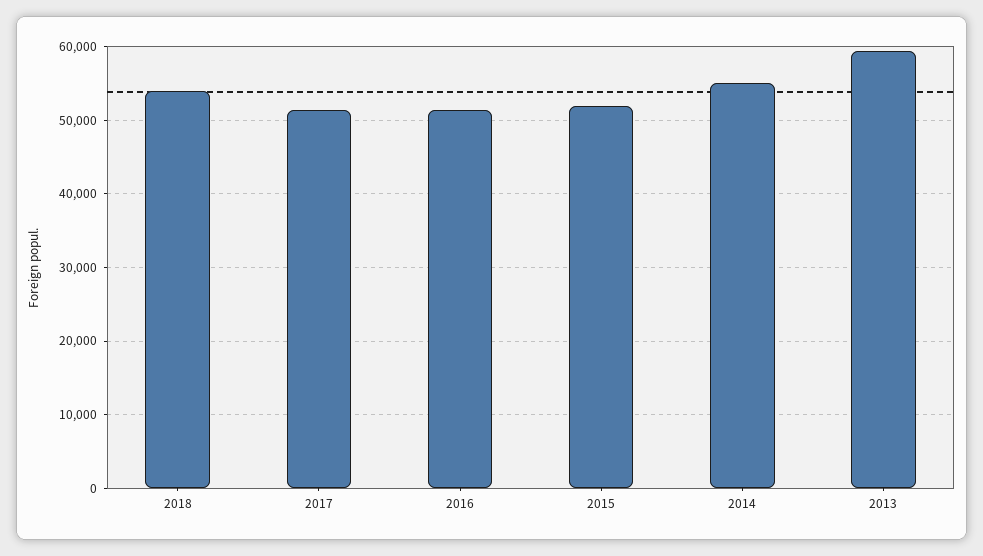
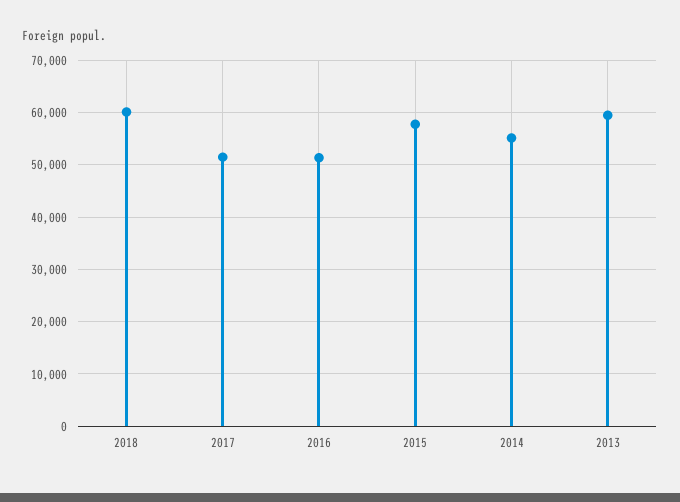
2018: 54000 -> 60000
2015: 52000 -> 58000

